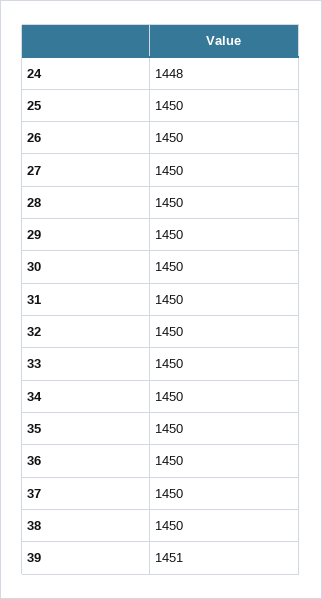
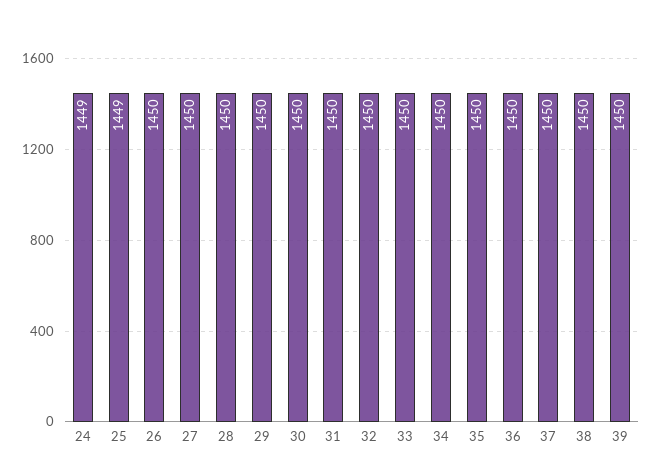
24: 1448 -> 1449
25: 1450 -> 1449
39: 1451 -> 1450

